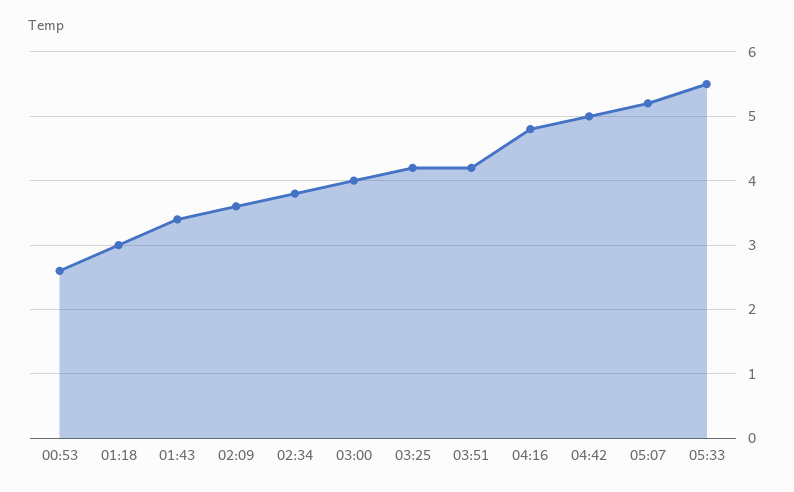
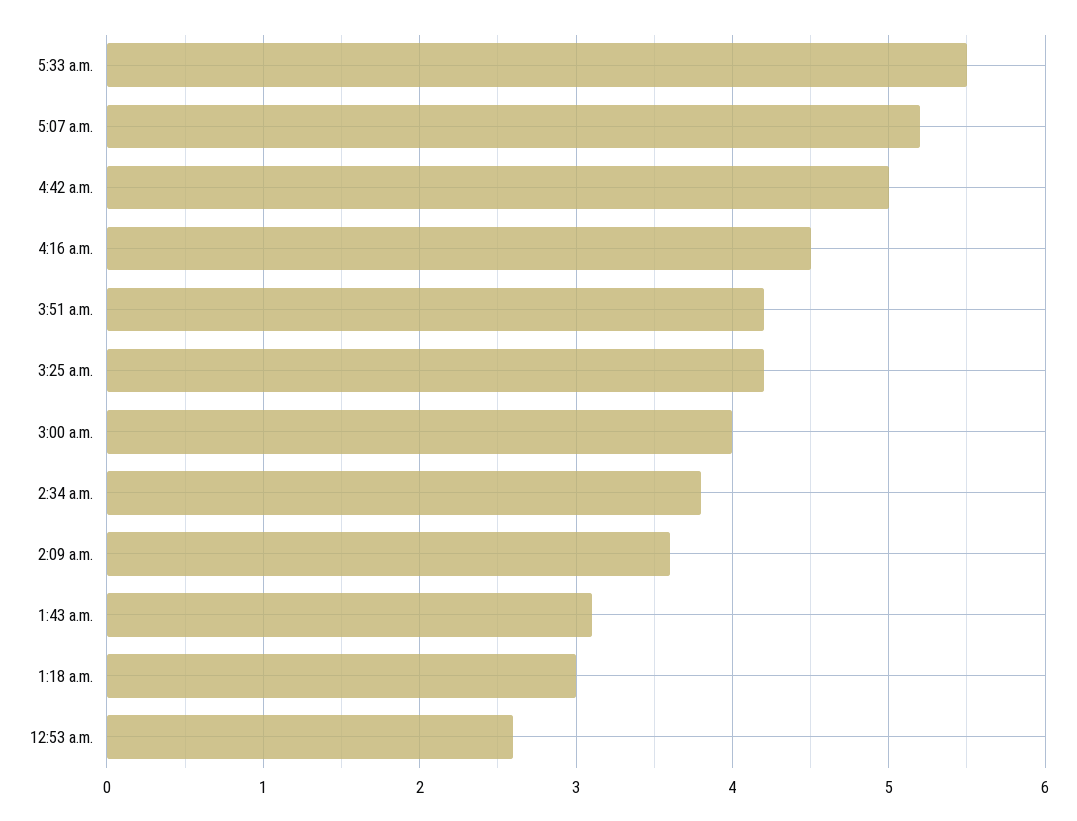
01:43: 3.4 -> 3.1
04:16: 4.8 -> 4.5

